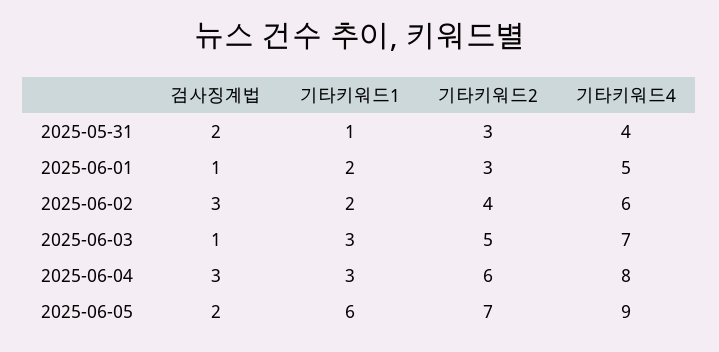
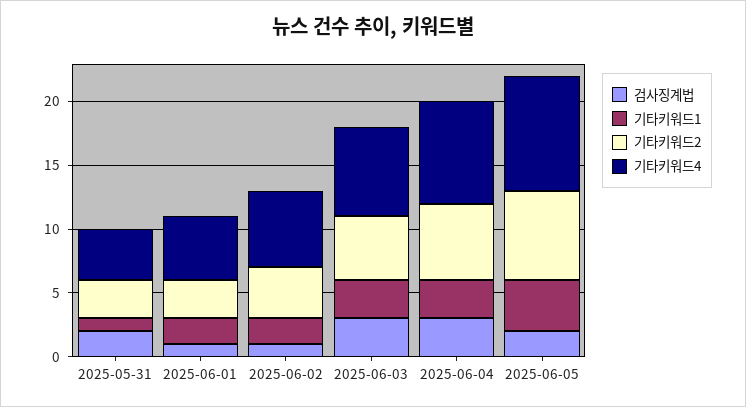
검사징계법, 2025-06-02: 3 -> 1
검사징계법, 2025-06-03: 1 -> 3
기타키워드1, 2025-06-05: 6 -> 4

